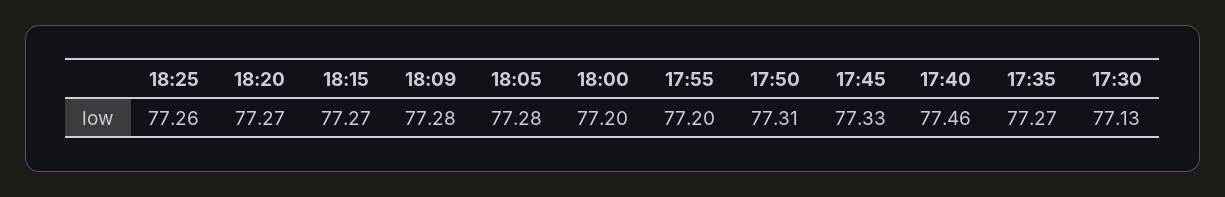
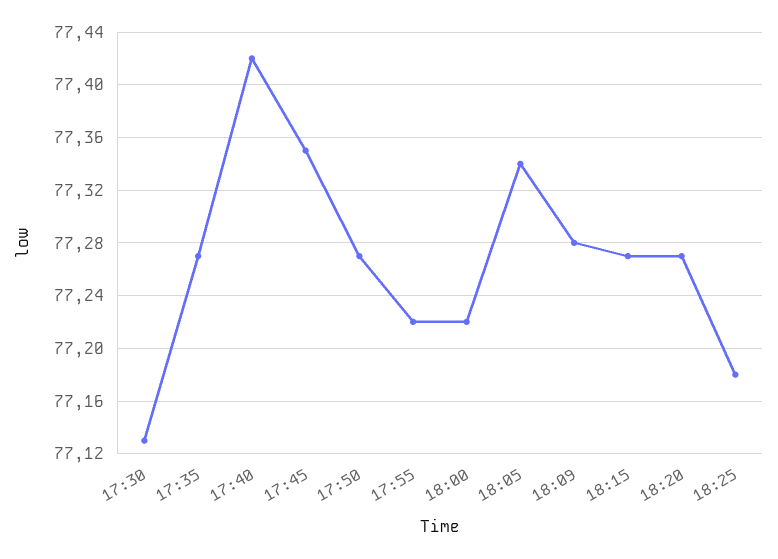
18:25: 77.26 -> 77.18
18:05: 77.28 -> 77.34
18:00: 77.2 -> 77.22
17:55: 77.2 -> 77.22
17:50: 77.31 -> 77.27
17:45: 77.33 -> 77.35
17:40: 77.46 -> 77.42

